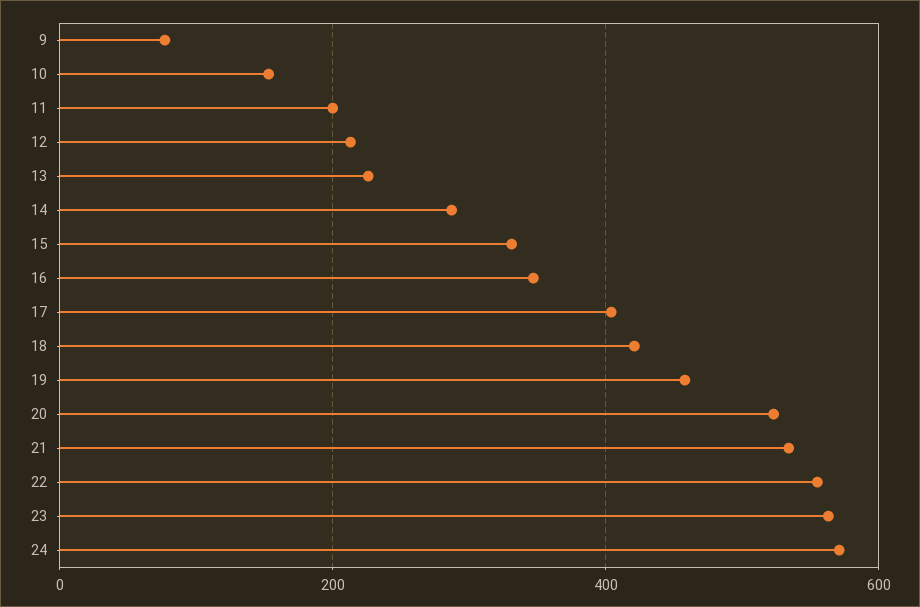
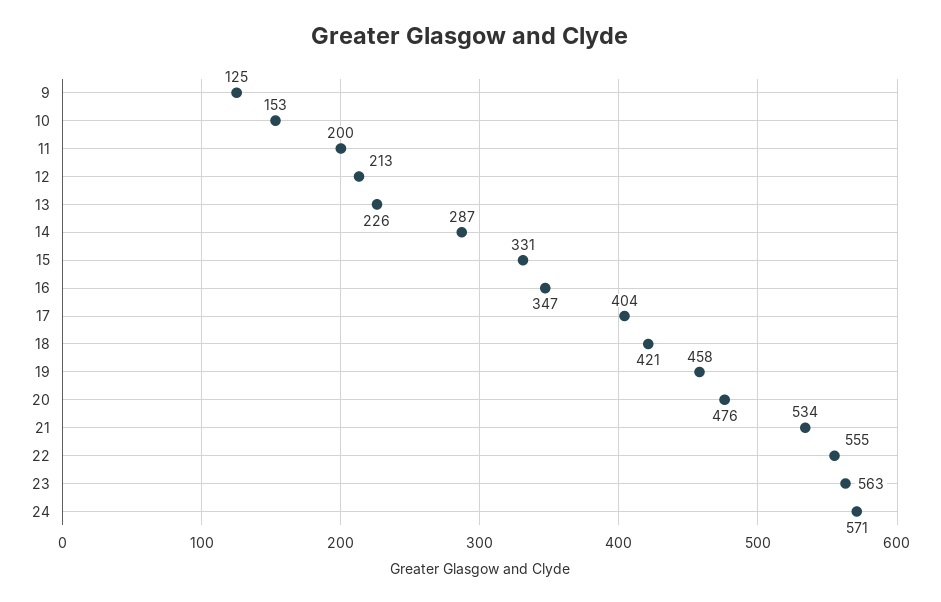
9: 80 -> 125
20: 520 -> 476

